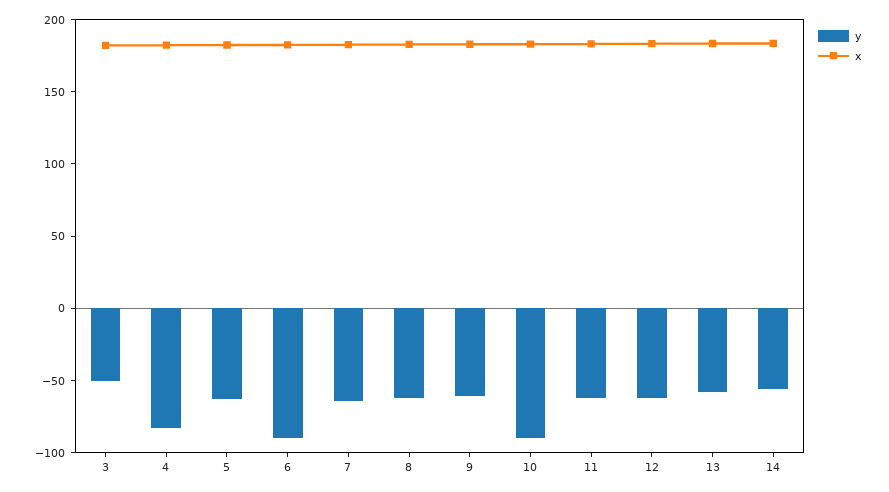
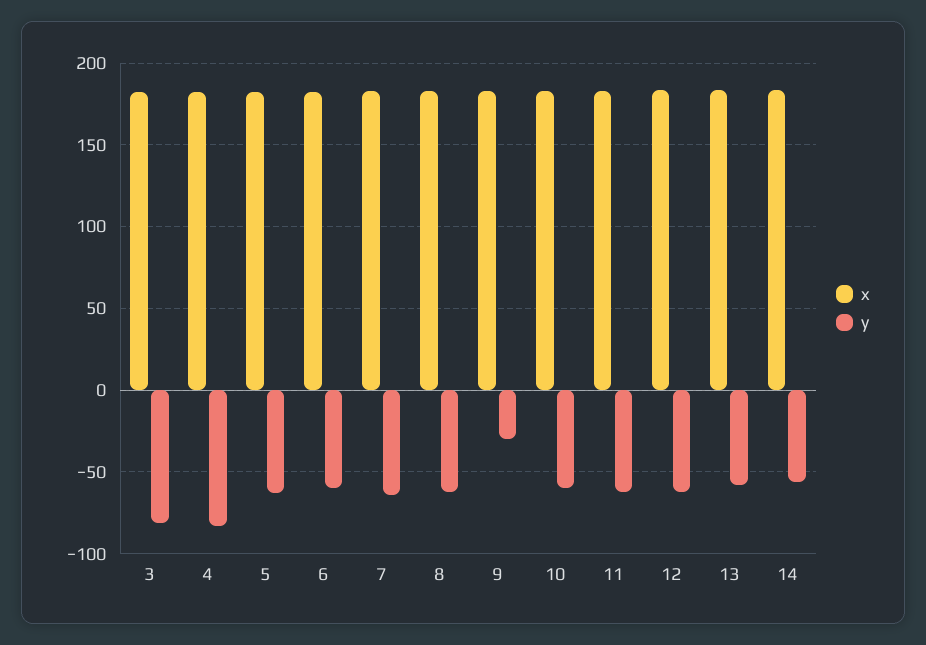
y, 3: -50 -> -80
y, 6: -90 -> -60
y, 9: -60 -> -30
y, 10: -90 -> -60

